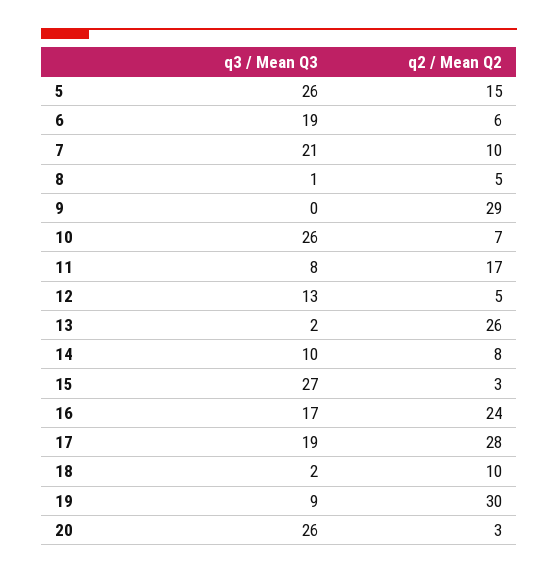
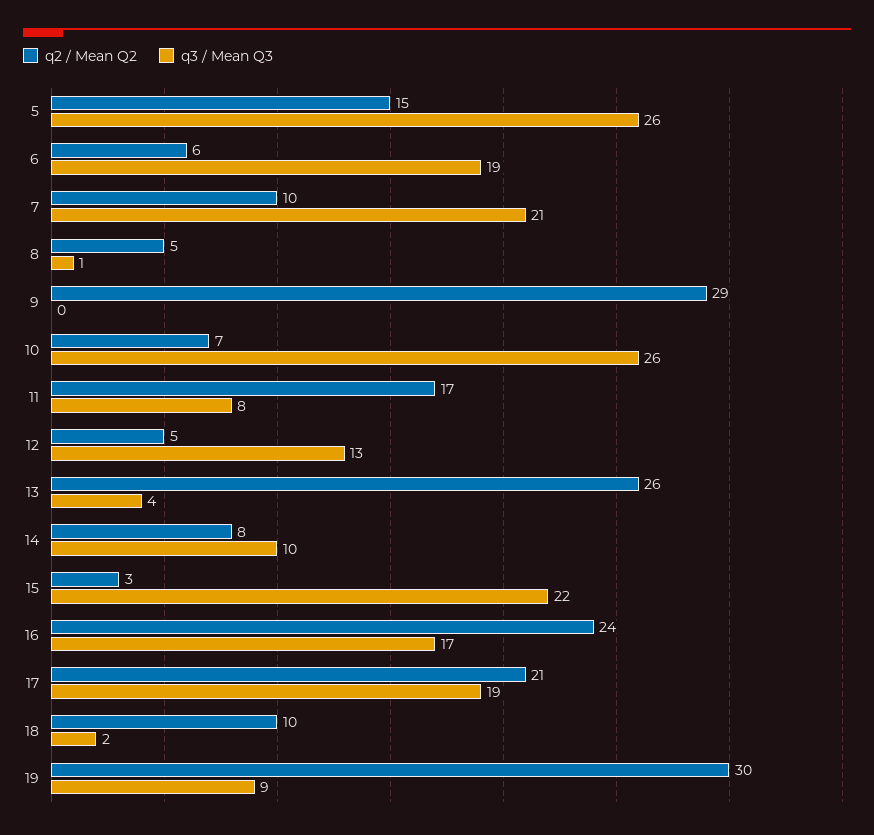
q3 / Mean Q3, 13: 2 -> 4
q3 / Mean Q3, 15: 27 -> 22
q2 / Mean Q2, 17: 28 -> 21
q3 / Mean Q3, 20: 26 -> none
q2 / Mean Q2, 20: 3 -> none

